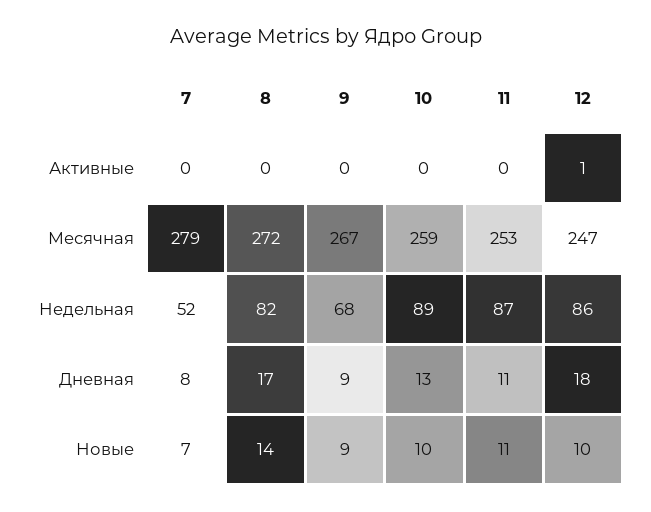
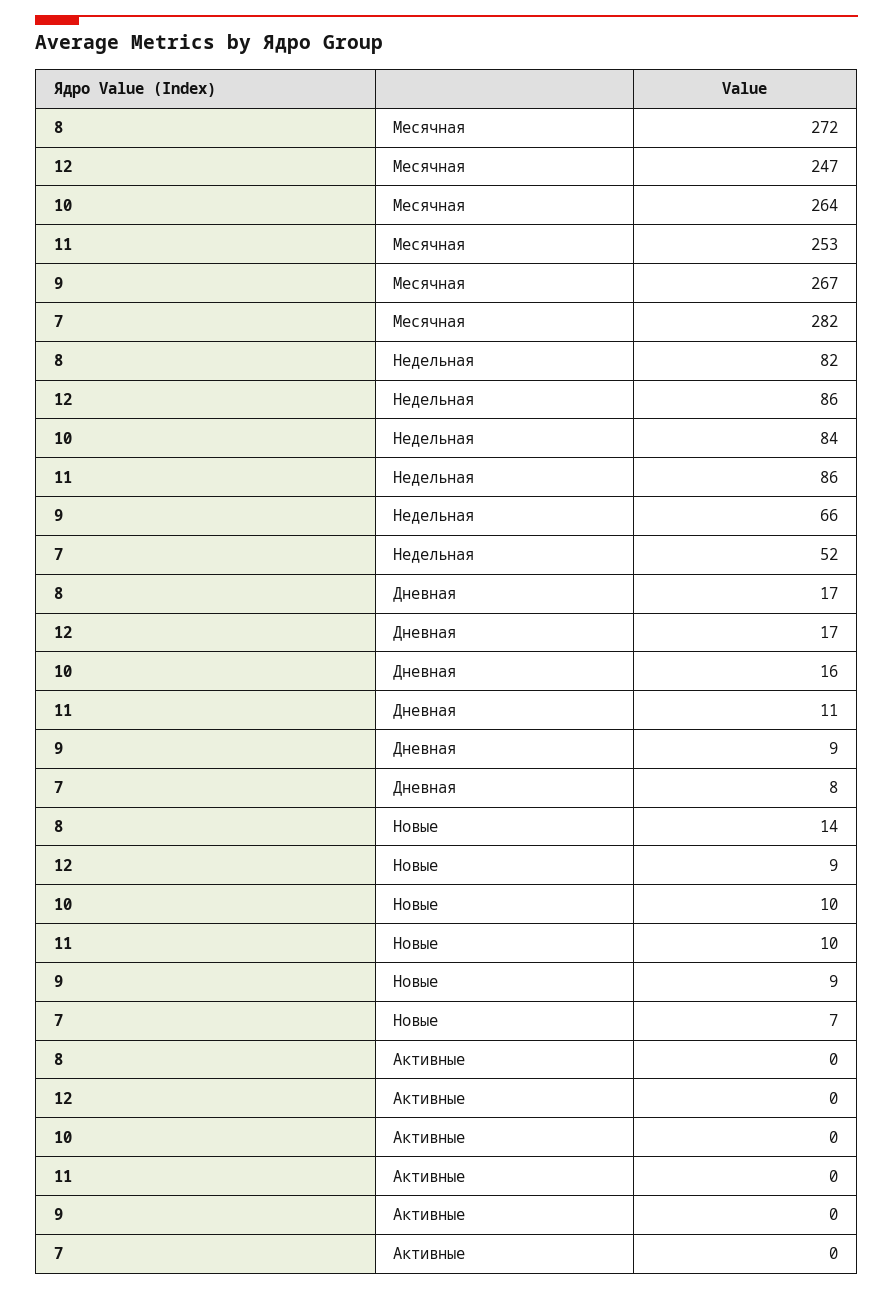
12, Активные: 1 -> 0
7, Месячная: 279 -> 282
10, Месячная: 259 -> 264
9, Недельная: 68 -> 66
10, Недельная: 89 -> 84
11, Недельная: 87 -> 86
10, Дневная: 13 -> 16
12, Дневная: 18 -> 17
11, Новые: 11 -> 10
12, Новые: 10 -> 9

